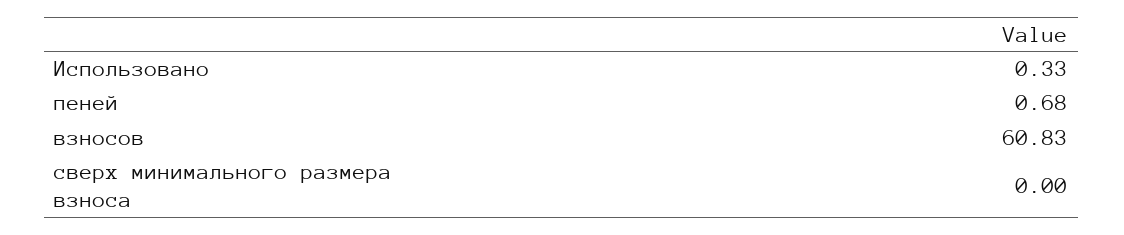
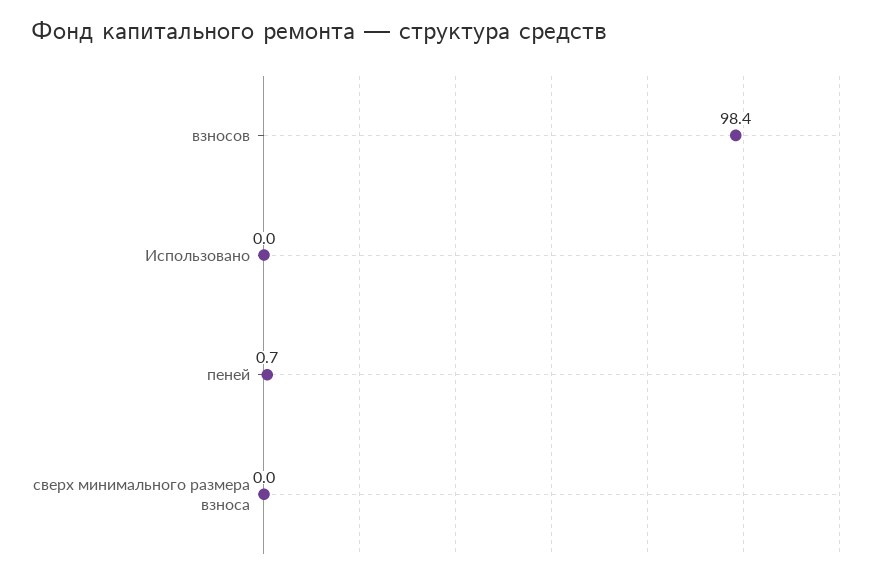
Использовано: 0.33 -> 0
взносов: 60.83 -> 98.4

